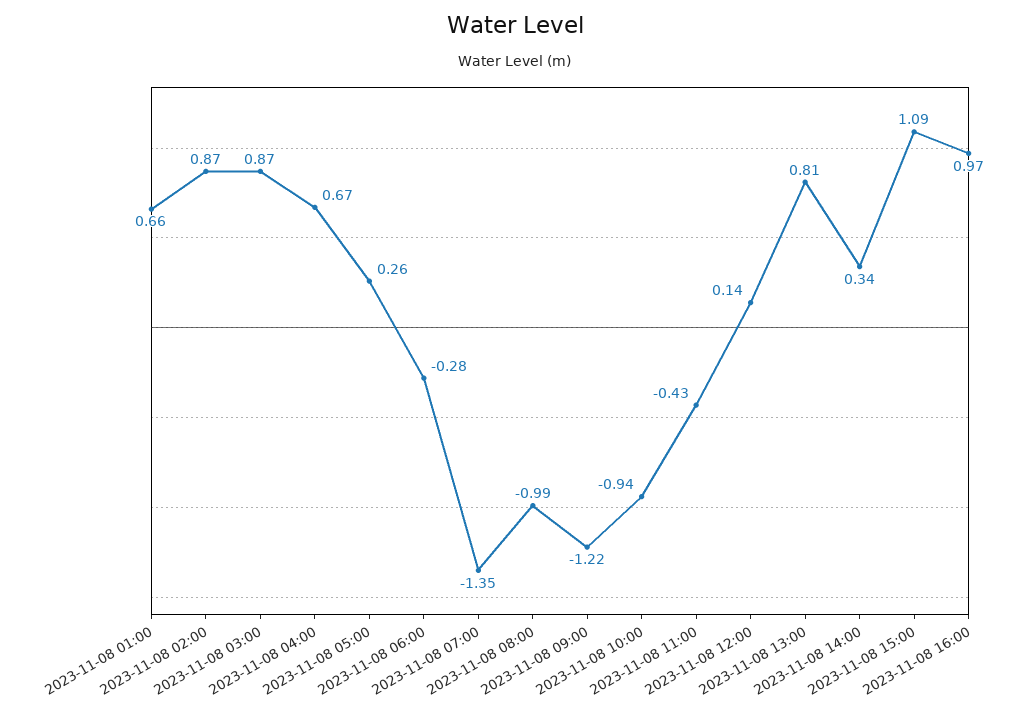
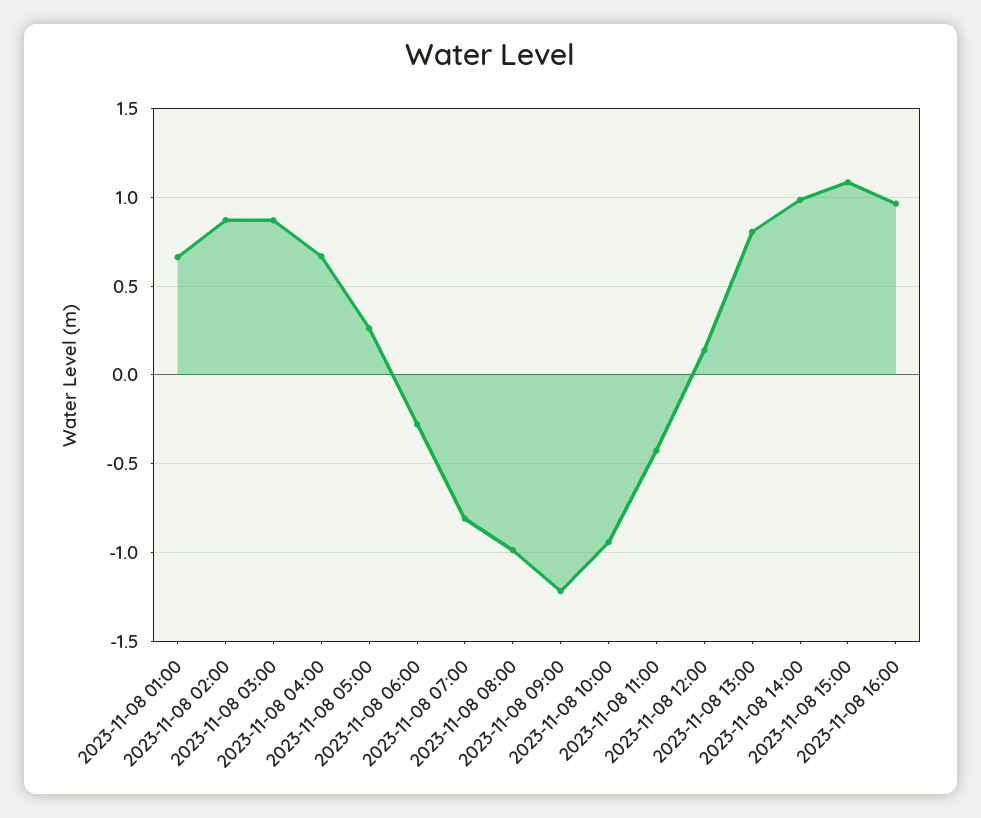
2023-11-08 07:00: -1.35 -> -0.8
2023-11-08 14:00: 0.34 -> 1

